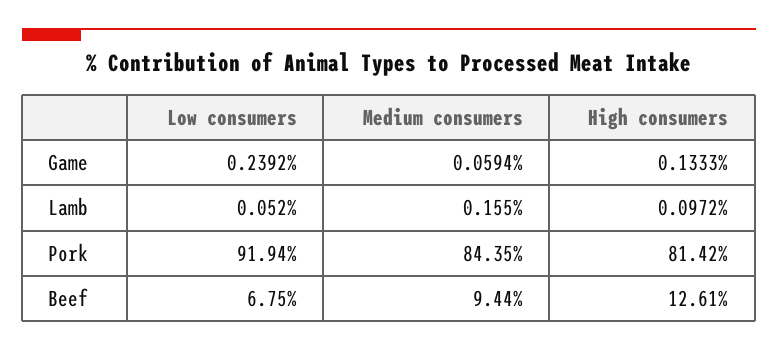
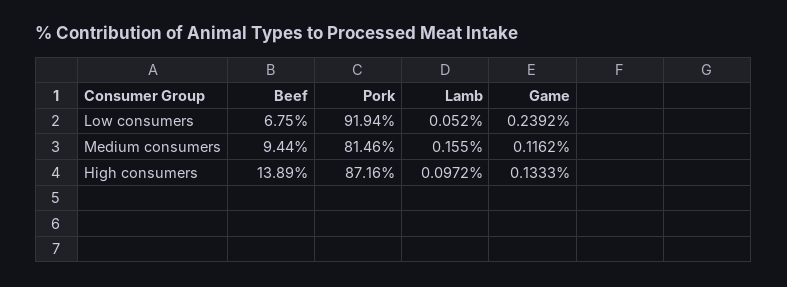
Medium consumers, Game: 0.0594 -> 0.1162
Medium consumers, Pork: 84.35 -> 81.46
High consumers, Pork: 81.42 -> 87.16
High consumers, Beef: 12.61 -> 13.89

